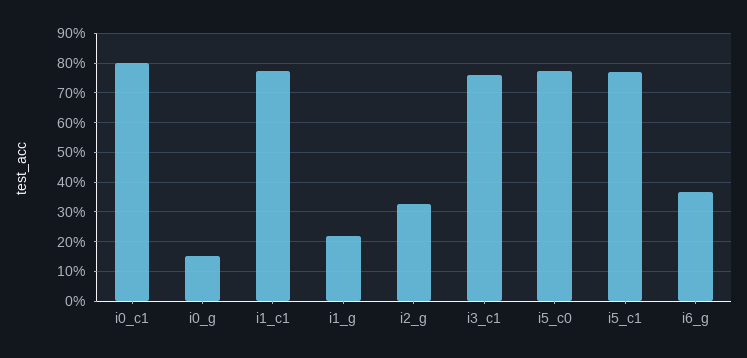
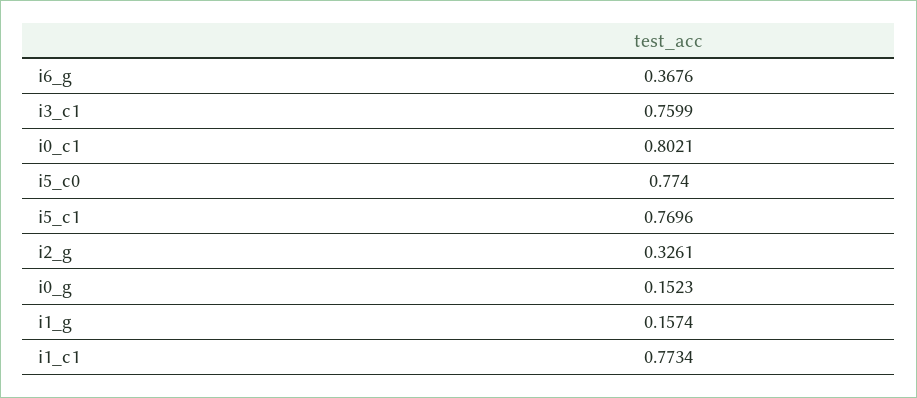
i1_g: 0.225 -> 0.1574

